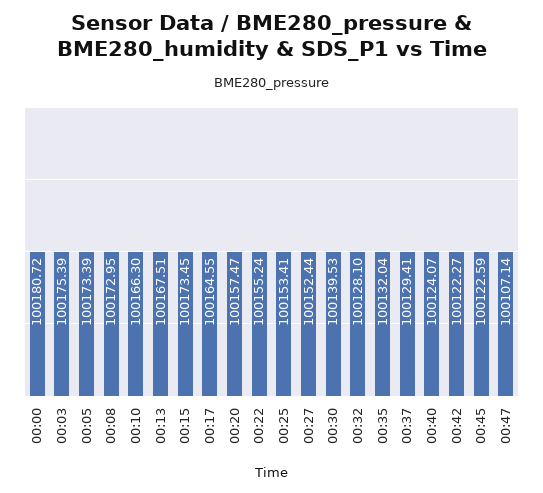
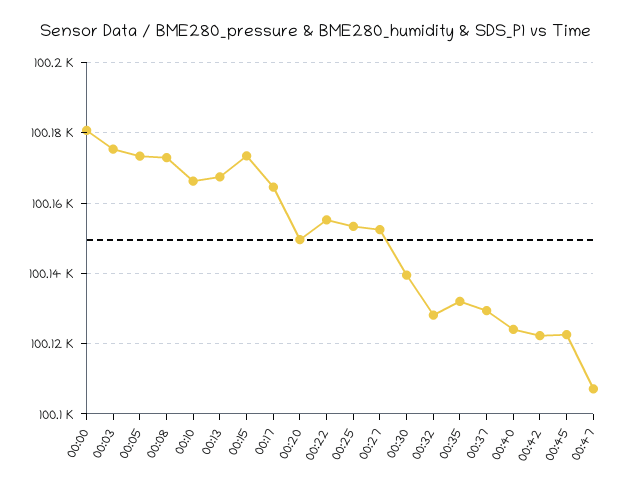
00:20: 100157.47 -> 100150

